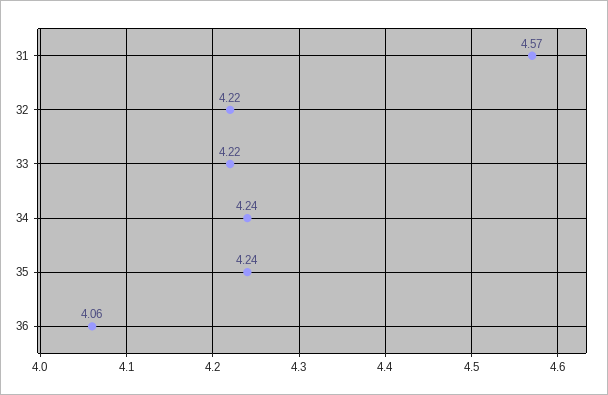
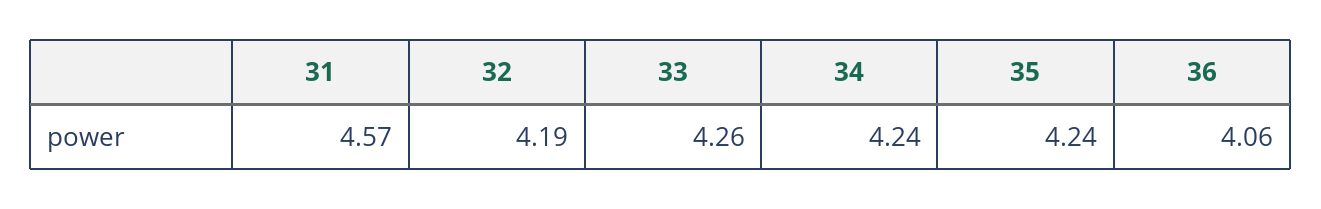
32: 4.22 -> 4.19
33: 4.22 -> 4.26

